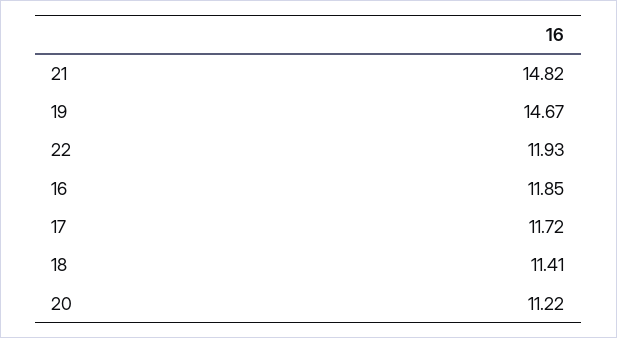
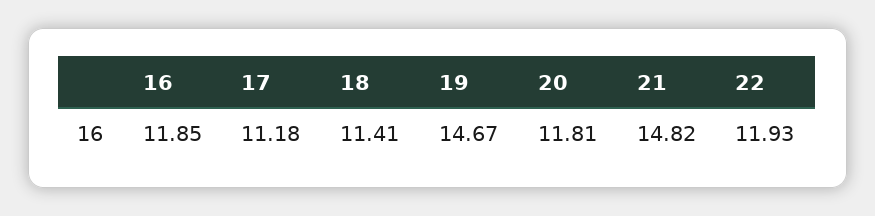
17: 11.72 -> 11.18
20: 11.22 -> 11.81

